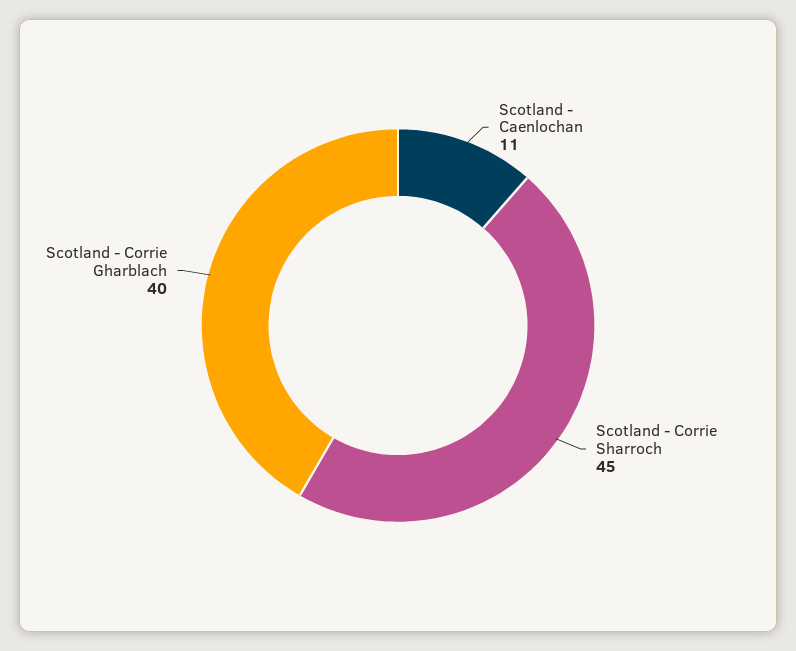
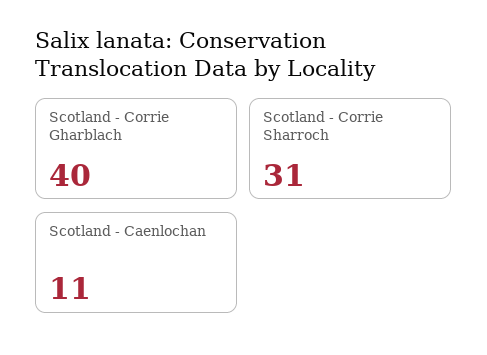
Scotland - Corrie Sharroch: 45 -> 31

